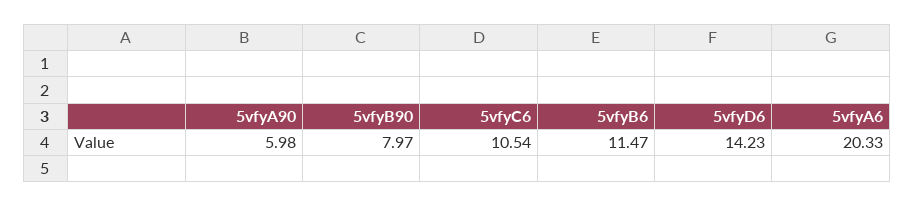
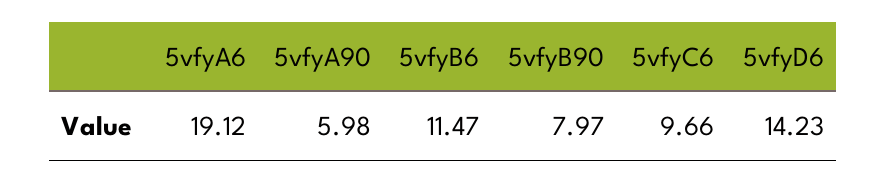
5vfyC6: 10.54 -> 9.66
5vfyA6: 20.33 -> 19.12

